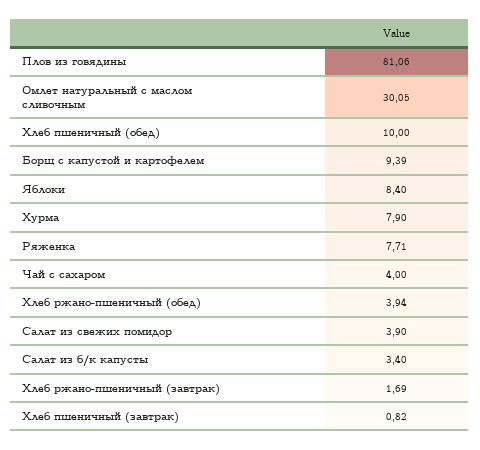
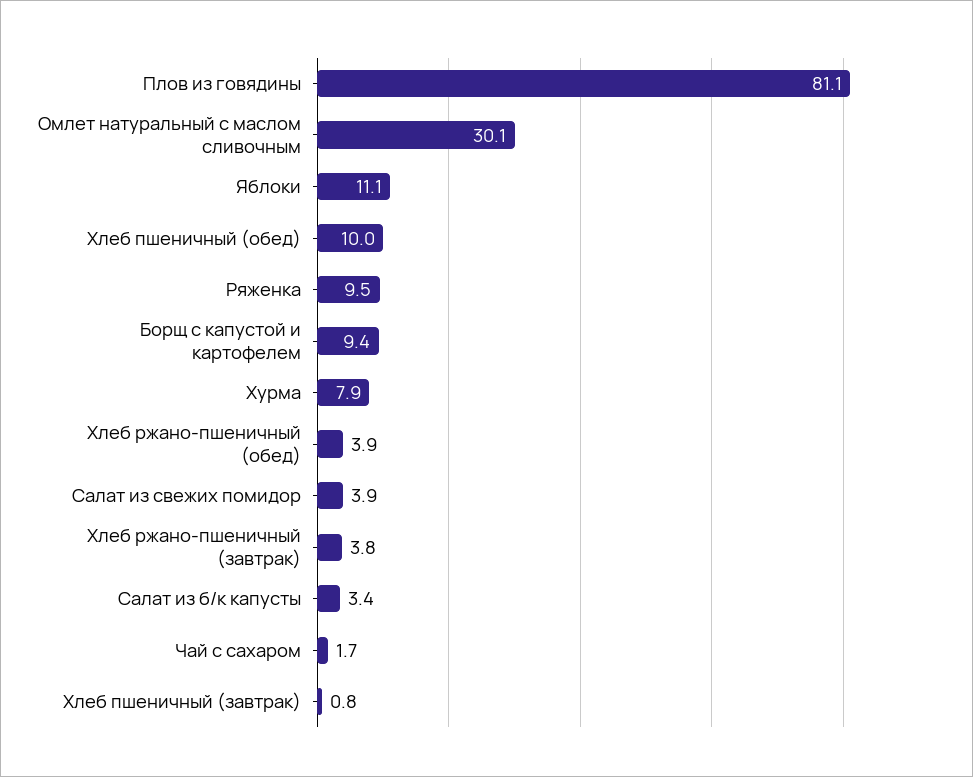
Яблоки: 8.4 -> 11.1
Ряженка: 7.71 -> 9.5
Чай с сахаром: 4 -> 1.7
Хлеб ржано-пшеничный (завтрак): 1.69 -> 3.8

